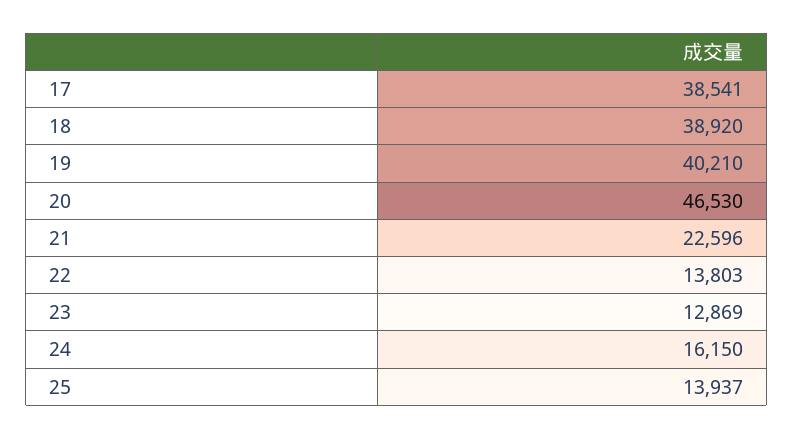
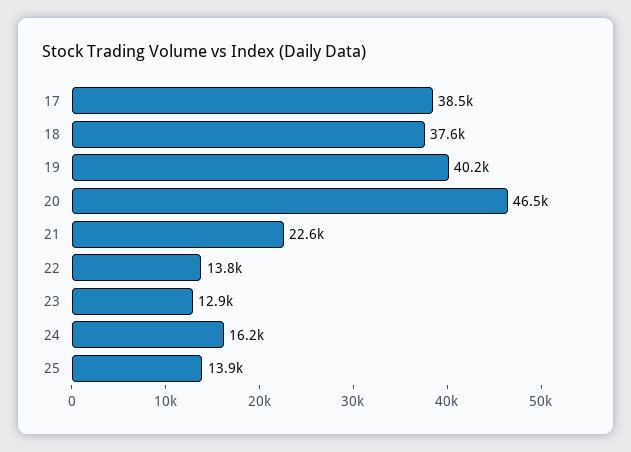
18: 38920 -> 37600

